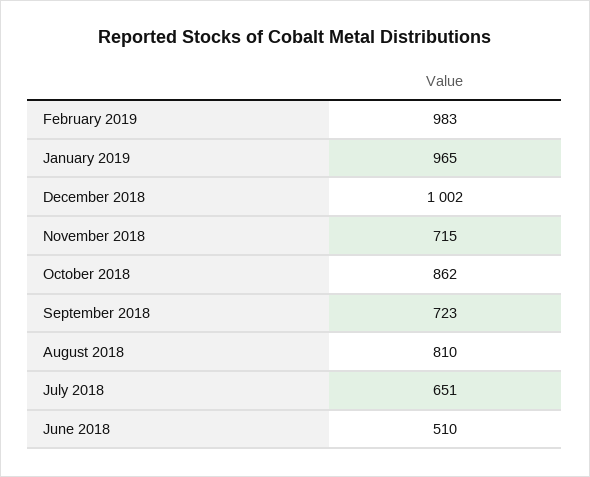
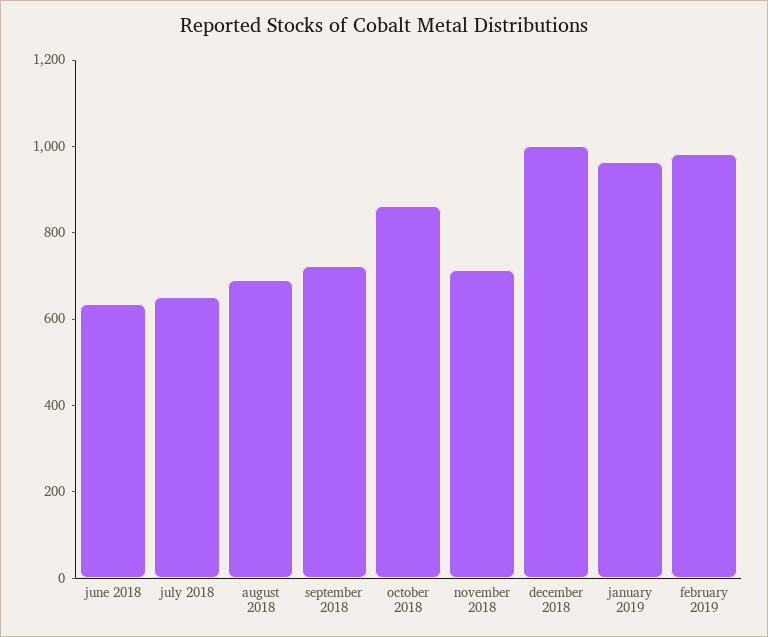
August 2018: 810 -> 700
June 2018: 510 -> 650

